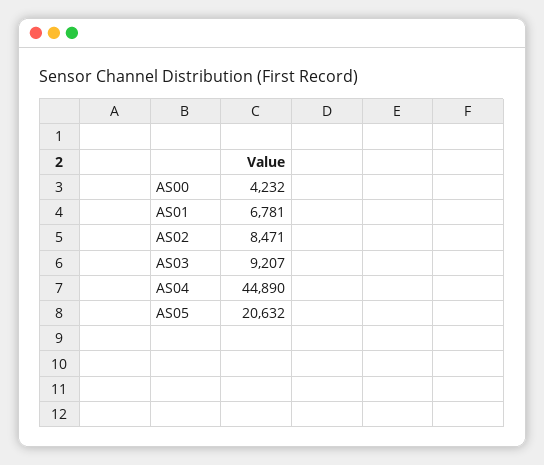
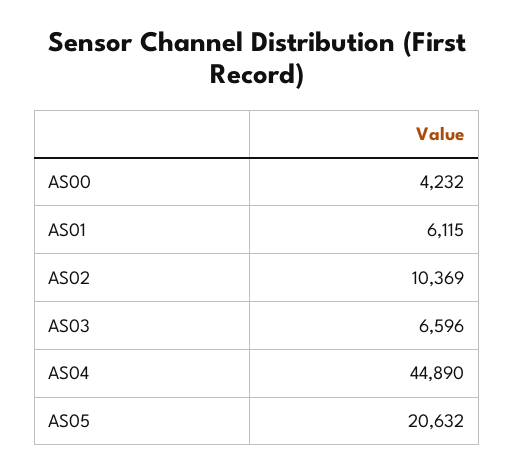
AS01: 6781 -> 6115
AS02: 8471 -> 10369
AS03: 9207 -> 6596

